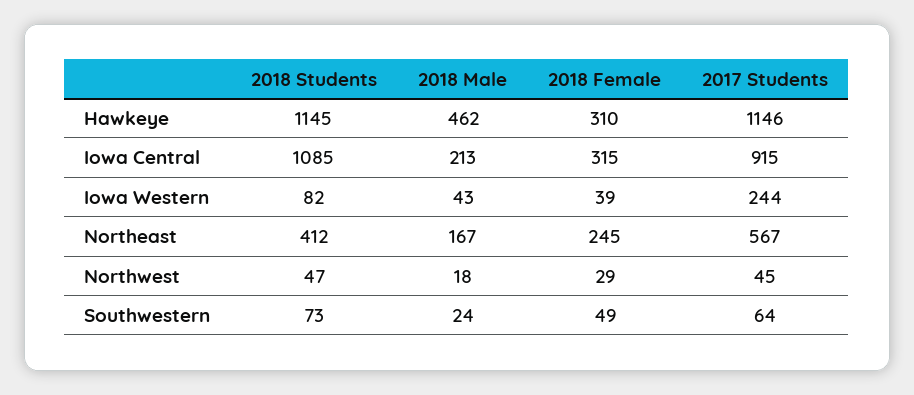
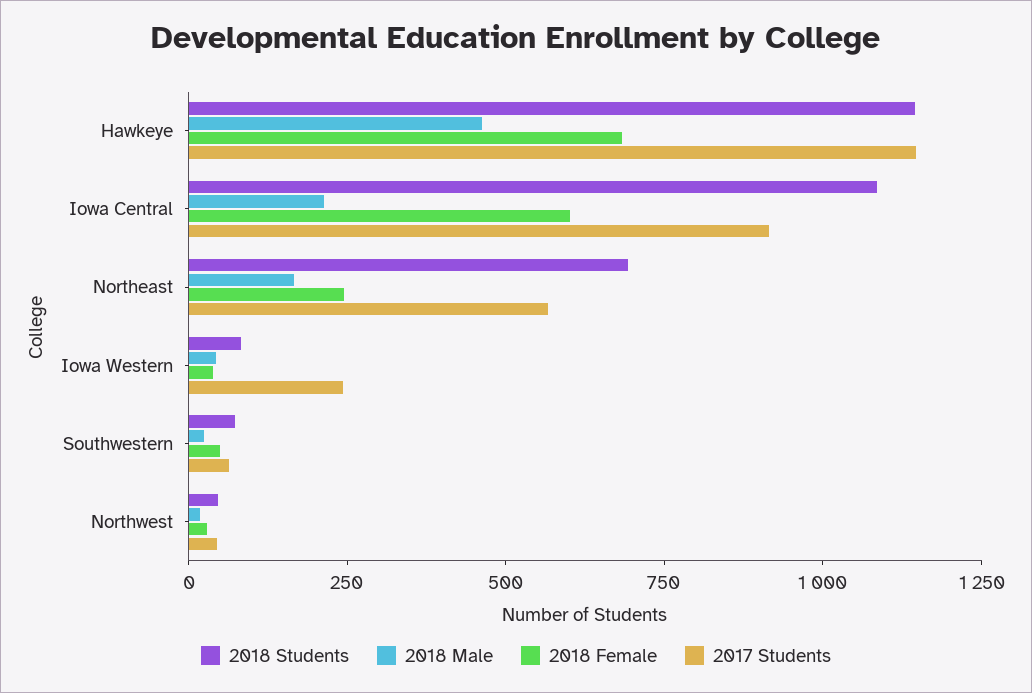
2018 Female, Hawkeye: 310 -> 700
2018 Female, Iowa Central: 315 -> 600
2018 Students, Northeast: 412 -> 700

